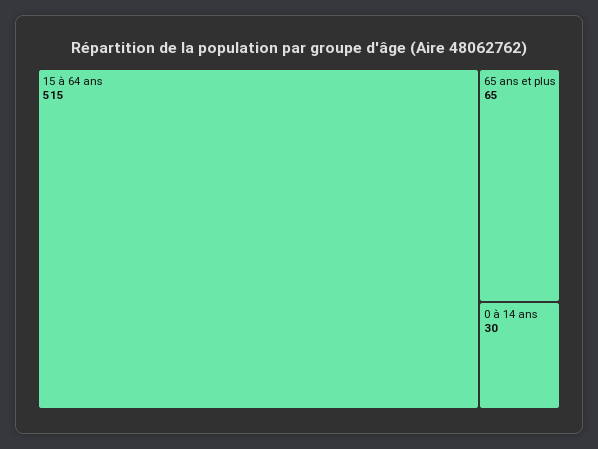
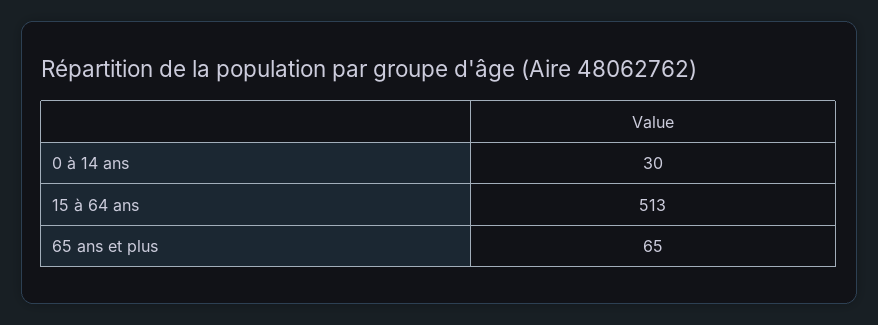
15 à 64 ans: 515 -> 513

